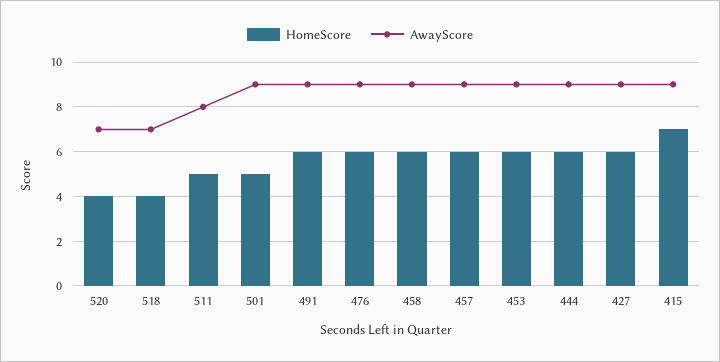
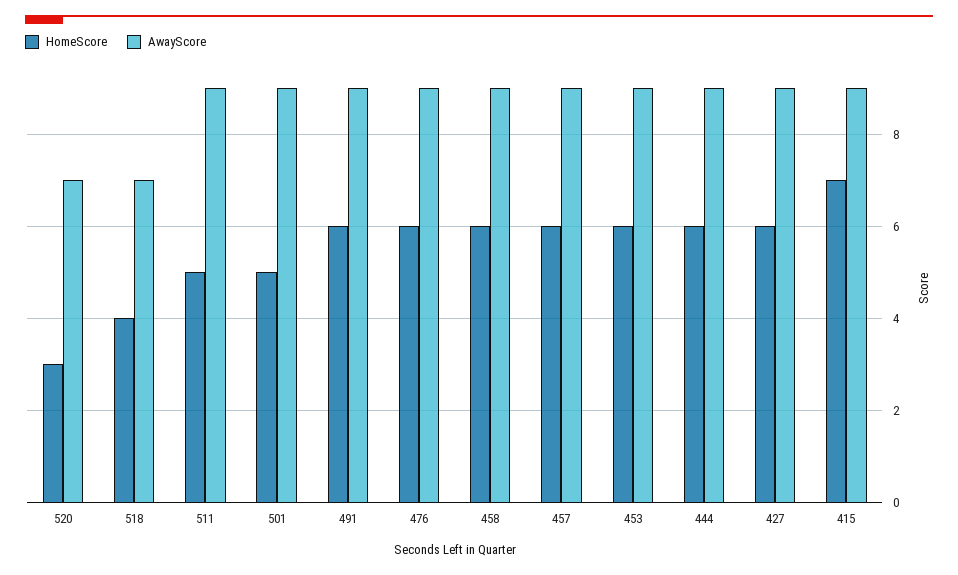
HomeScore, 520: 4 -> 3
AwayScore, 511: 8 -> 9

